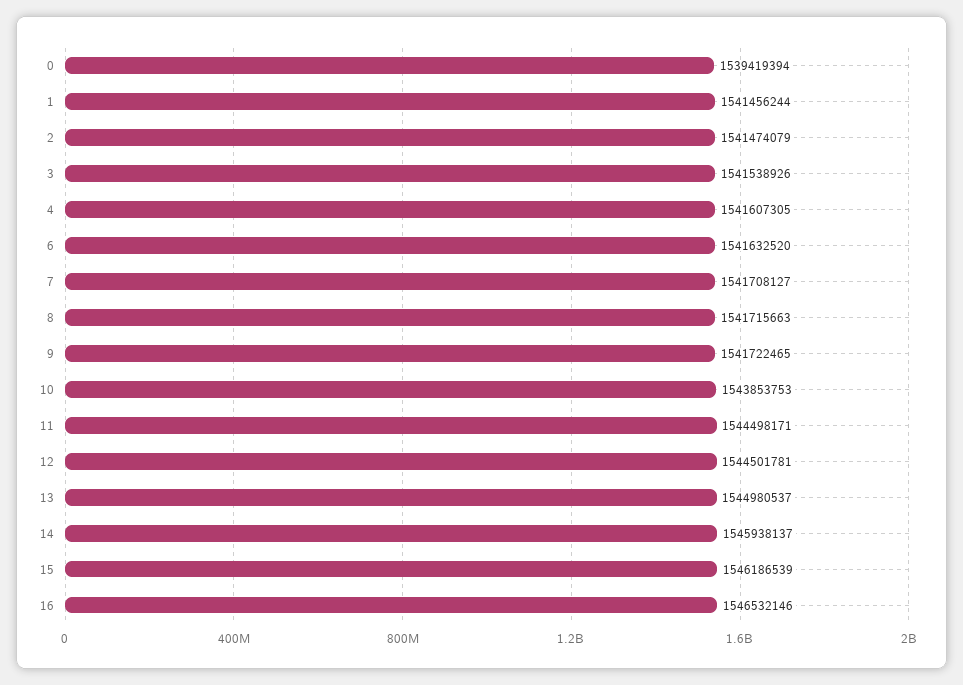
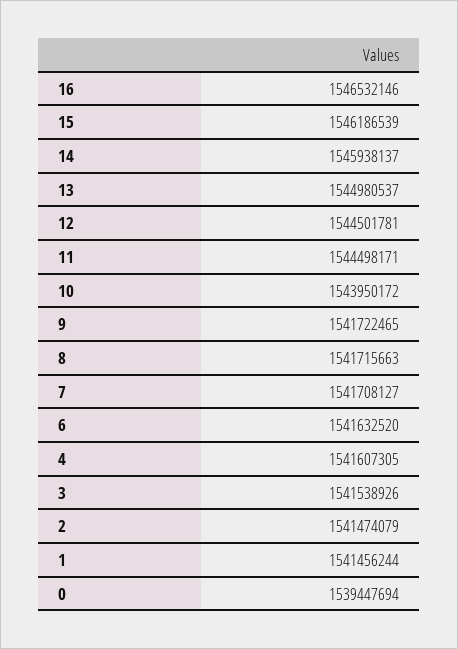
0: 1539419394 -> 1539447694
10: 1543853753 -> 1543950172

